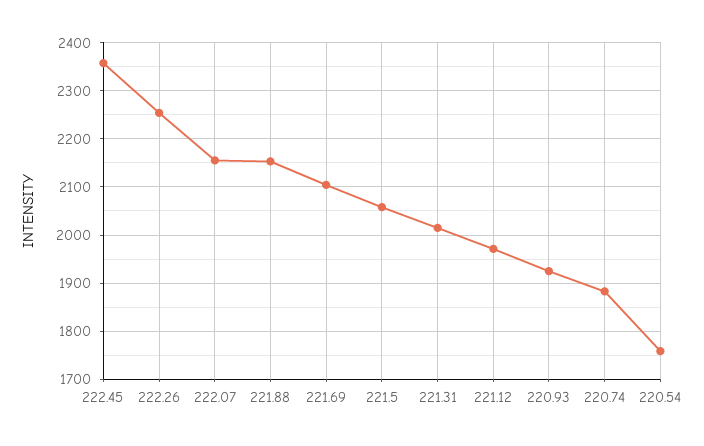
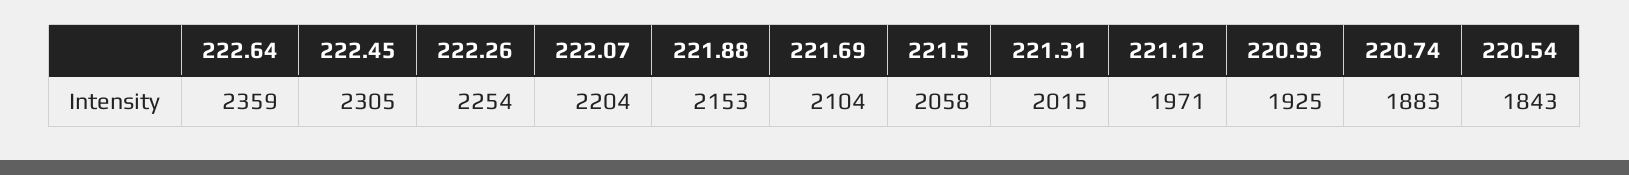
222.45: 2360 -> 2305
222.07: 2160 -> 2204
220.54: 1760 -> 1843
222.64: none -> 2359

